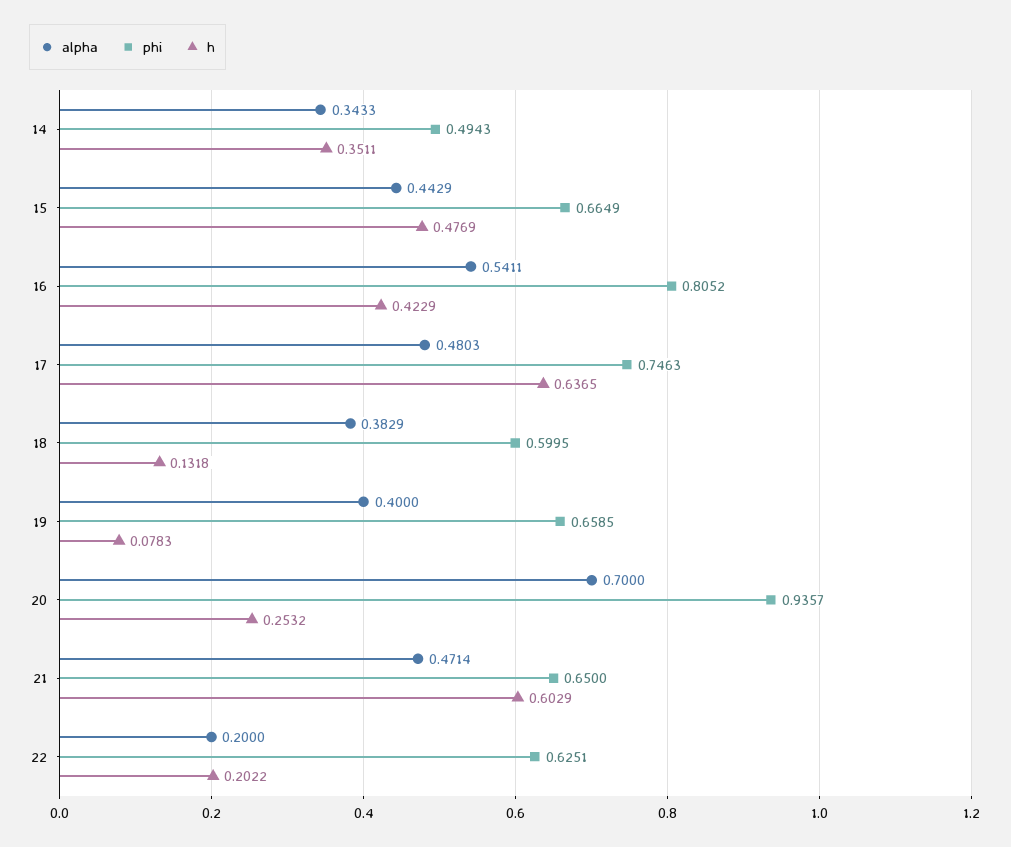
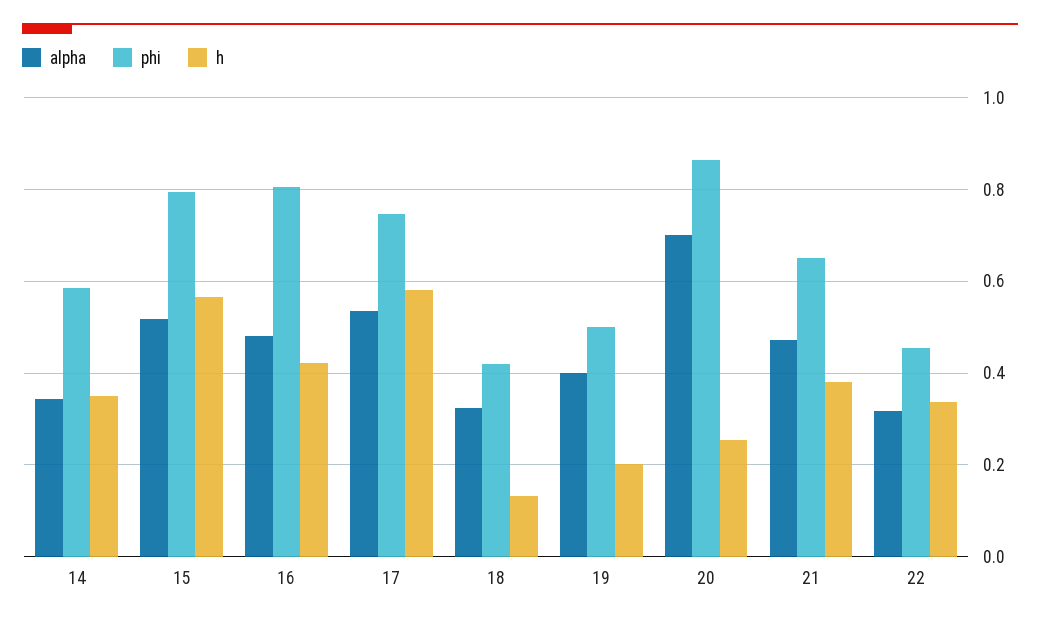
phi, 14: 0.4943 -> 0.58
alpha, 15: 0.4429 -> 0.52
phi, 15: 0.6649 -> 0.8
h, 15: 0.4769 -> 0.56
alpha, 16: 0.5411 -> 0.48
alpha, 17: 0.4803 -> 0.54
h, 17: 0.6365 -> 0.58
alpha, 18: 0.3829 -> 0.32
phi, 18: 0.5995 -> 0.42
phi, 19: 0.6585 -> 0.5
h, 19: 0.0783 -> 0.2
phi, 20: 0.9357 -> 0.86
h, 21: 0.6029 -> 0.38
alpha, 22: 0.2 -> 0.32
phi, 22: 0.6251 -> 0.46
h, 22: 0.2022 -> 0.34

